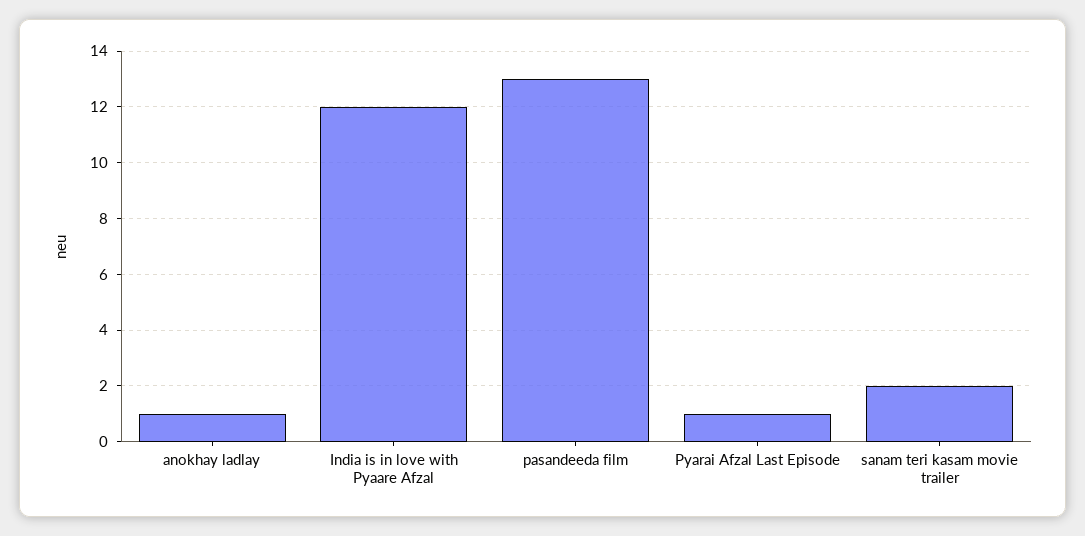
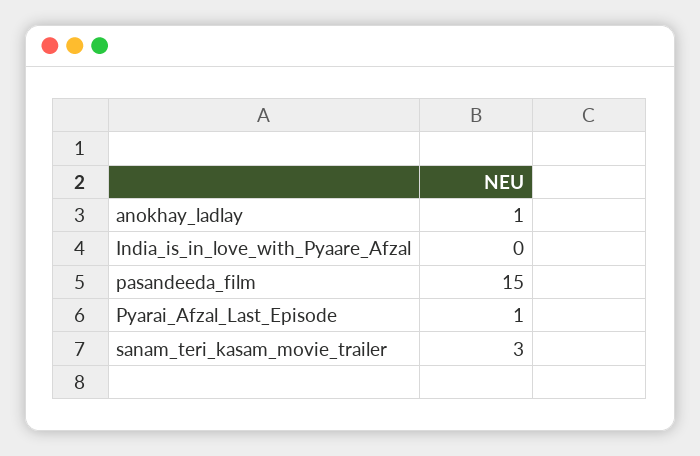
India is in love with Pyaare Afzal: 12 -> 0
pasandeeda film: 13 -> 15
sanam teri kasam movie trailer: 2 -> 3

